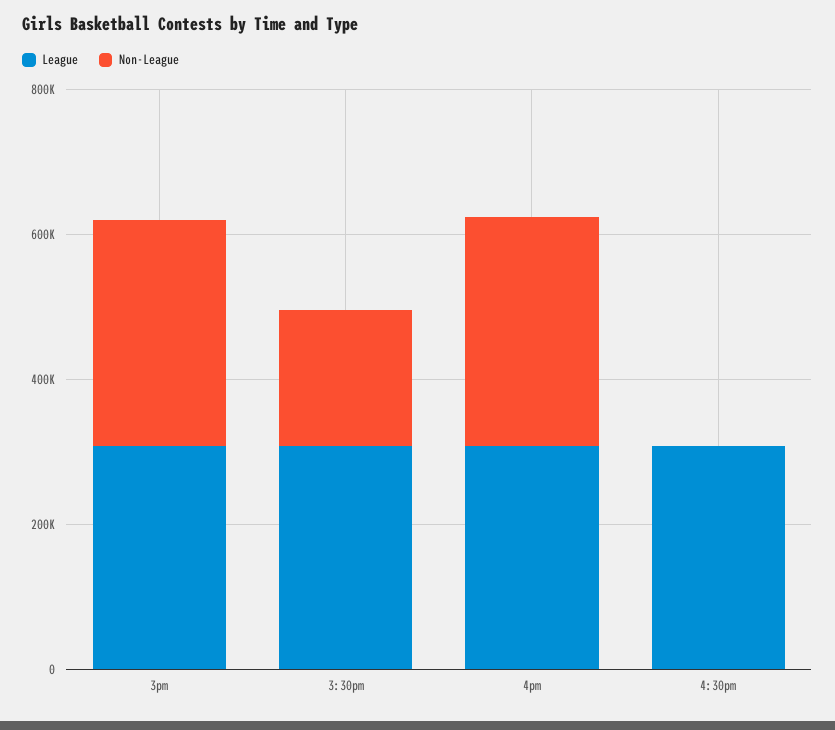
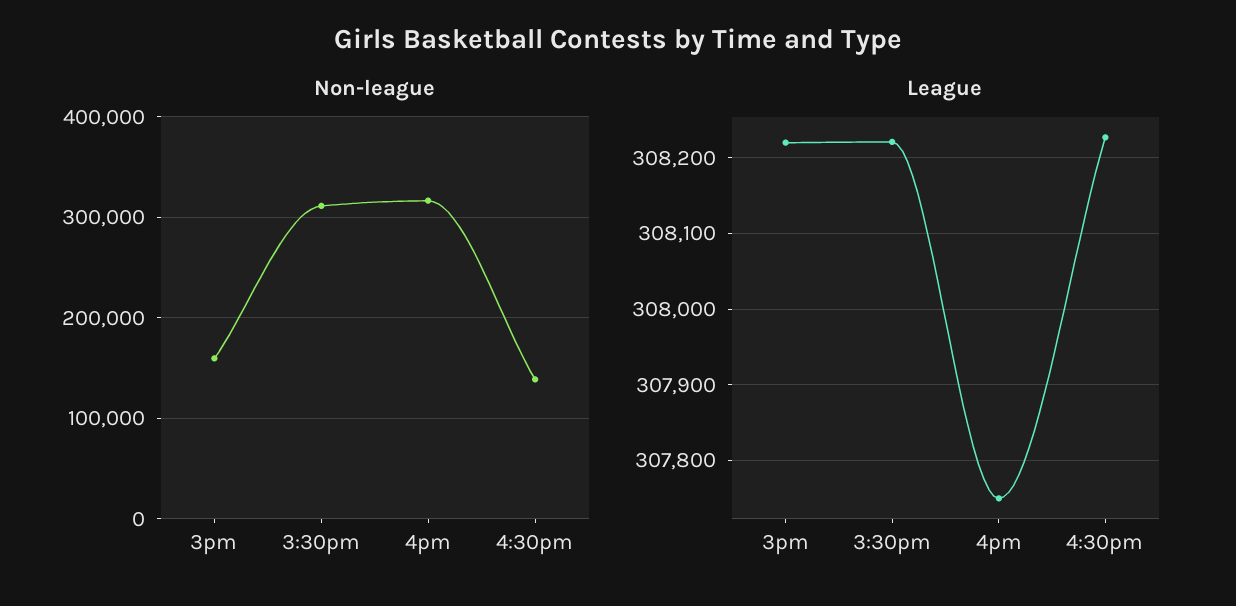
Non-League, 3pm: 300000 -> 160000
Non-League, 3:30pm: 200000 -> 310000
Non-League, 4:30pm: 0 -> 140000

